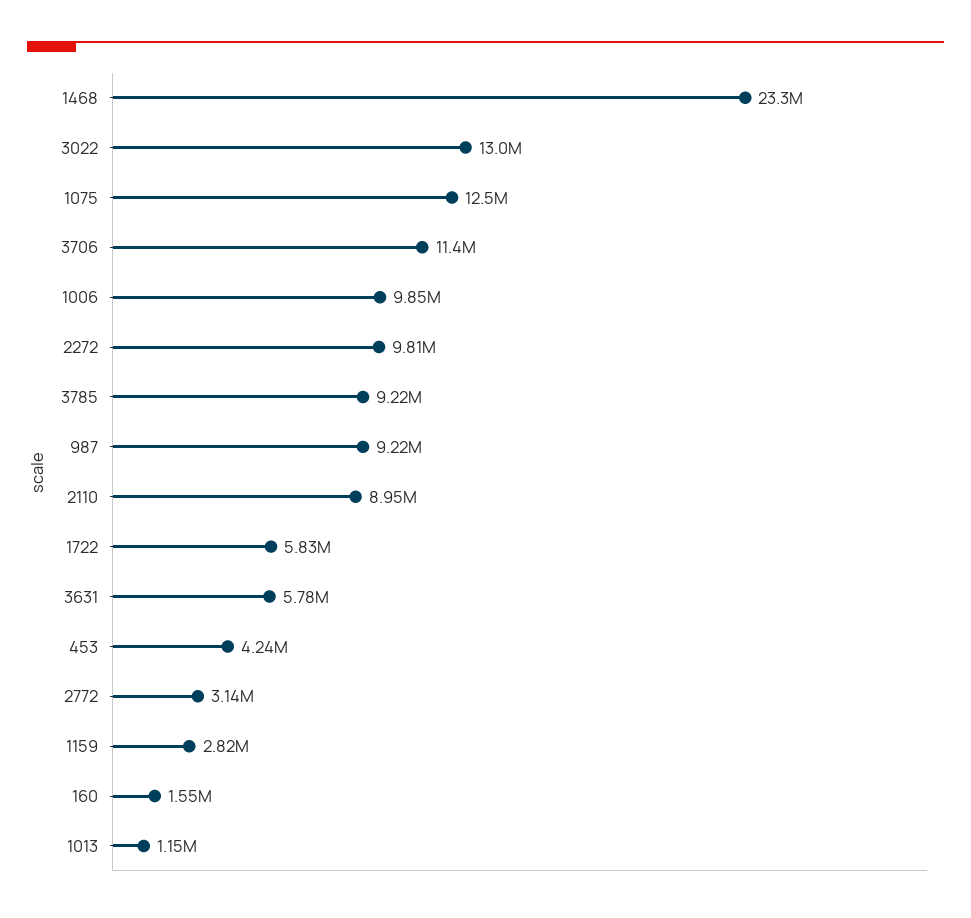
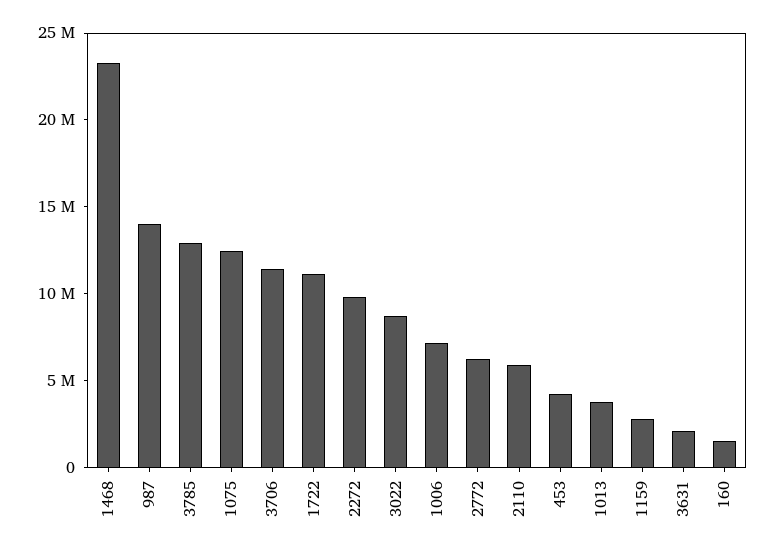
3022: 13000000 -> 9000000
1006: 9850000 -> 7000000
3785: 9220000 -> 13000000
987: 9220000 -> 14000000
2110: 8950000 -> 6000000
1722: 5830000 -> 11000000
3631: 5780000 -> 2000000
2772: 3140000 -> 6000000
1013: 1150000 -> 4000000

